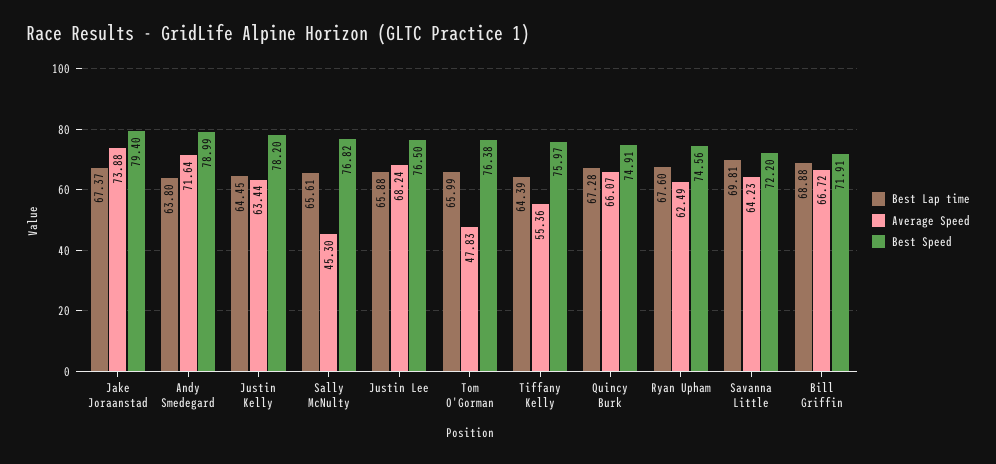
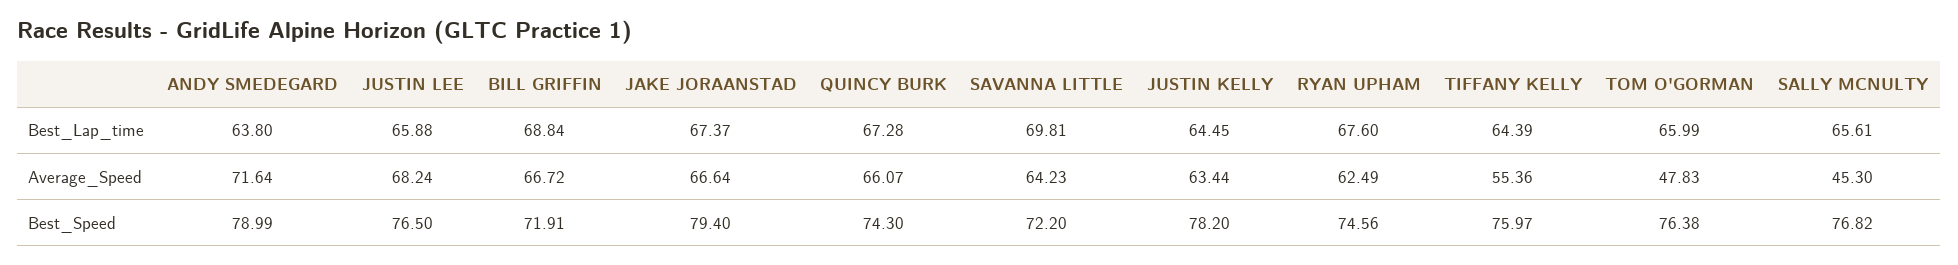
Average Speed, Jake Joraanstad: 73.88 -> 66.64
Best Speed, Quincy Burk: 74.91 -> 74.3
Best Lap time, Bill Griffin: 68.88 -> 68.84

